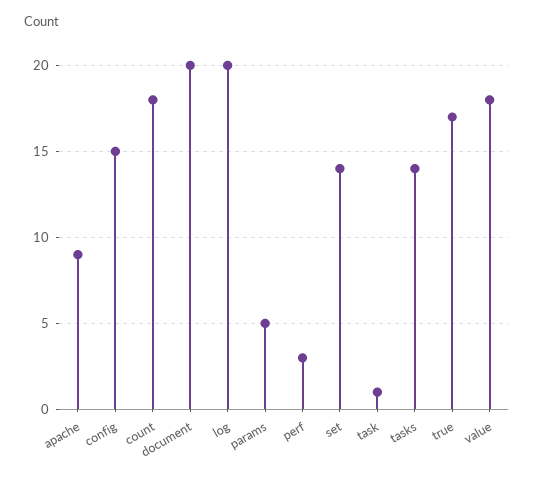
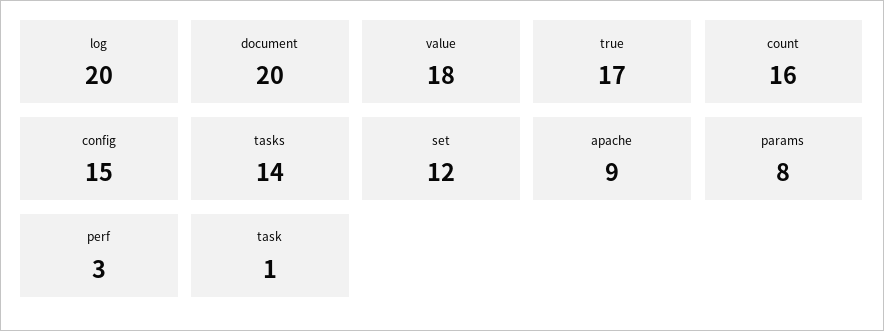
count: 18 -> 16
params: 5 -> 8
set: 14 -> 12

